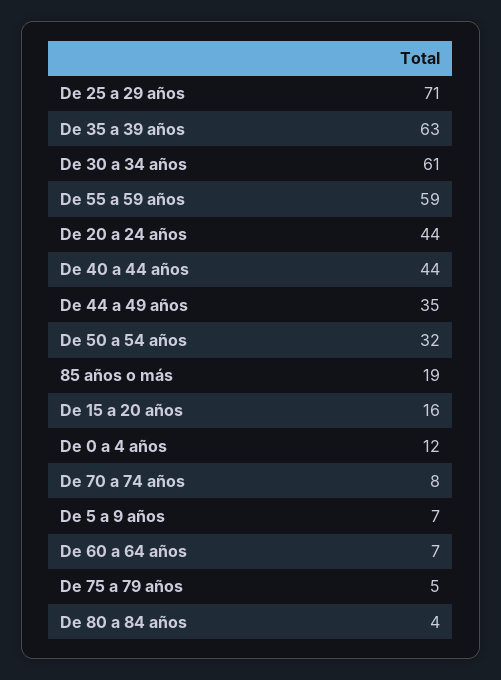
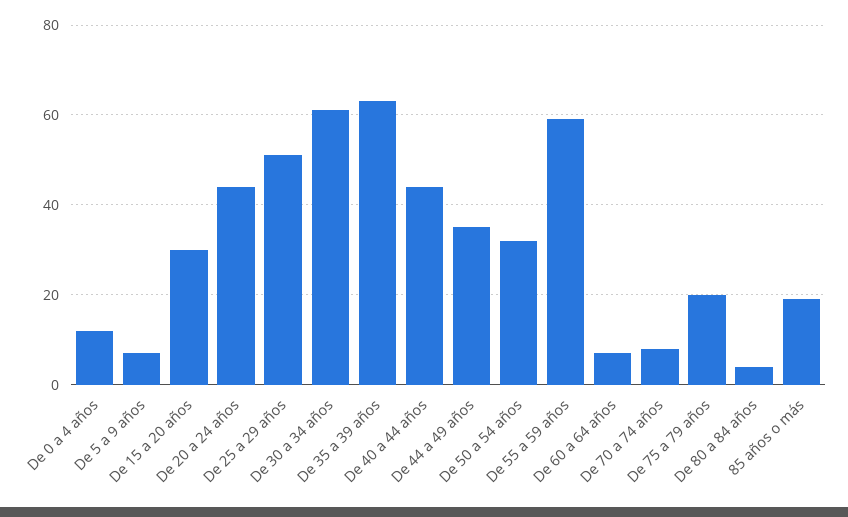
De 25 a 29 años: 71 -> 50
De 15 a 20 años: 16 -> 30
De 75 a 79 años: 5 -> 20

